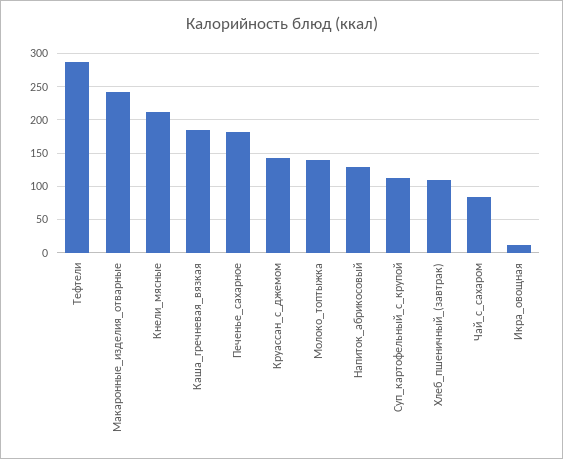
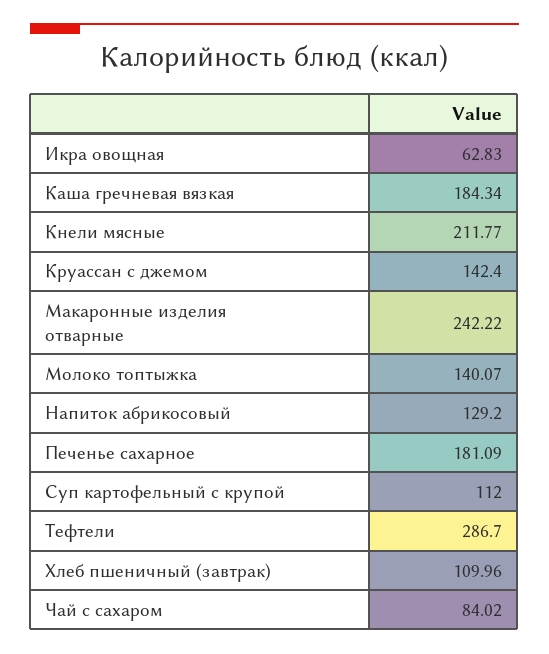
Икра_овощная: 10 -> 62.83

